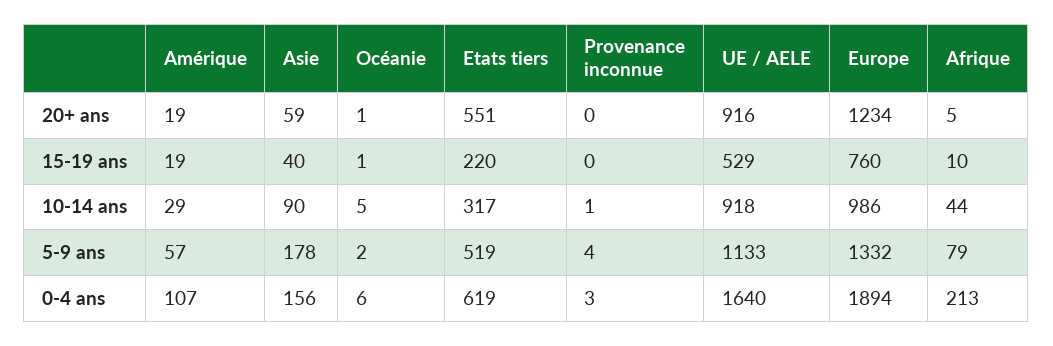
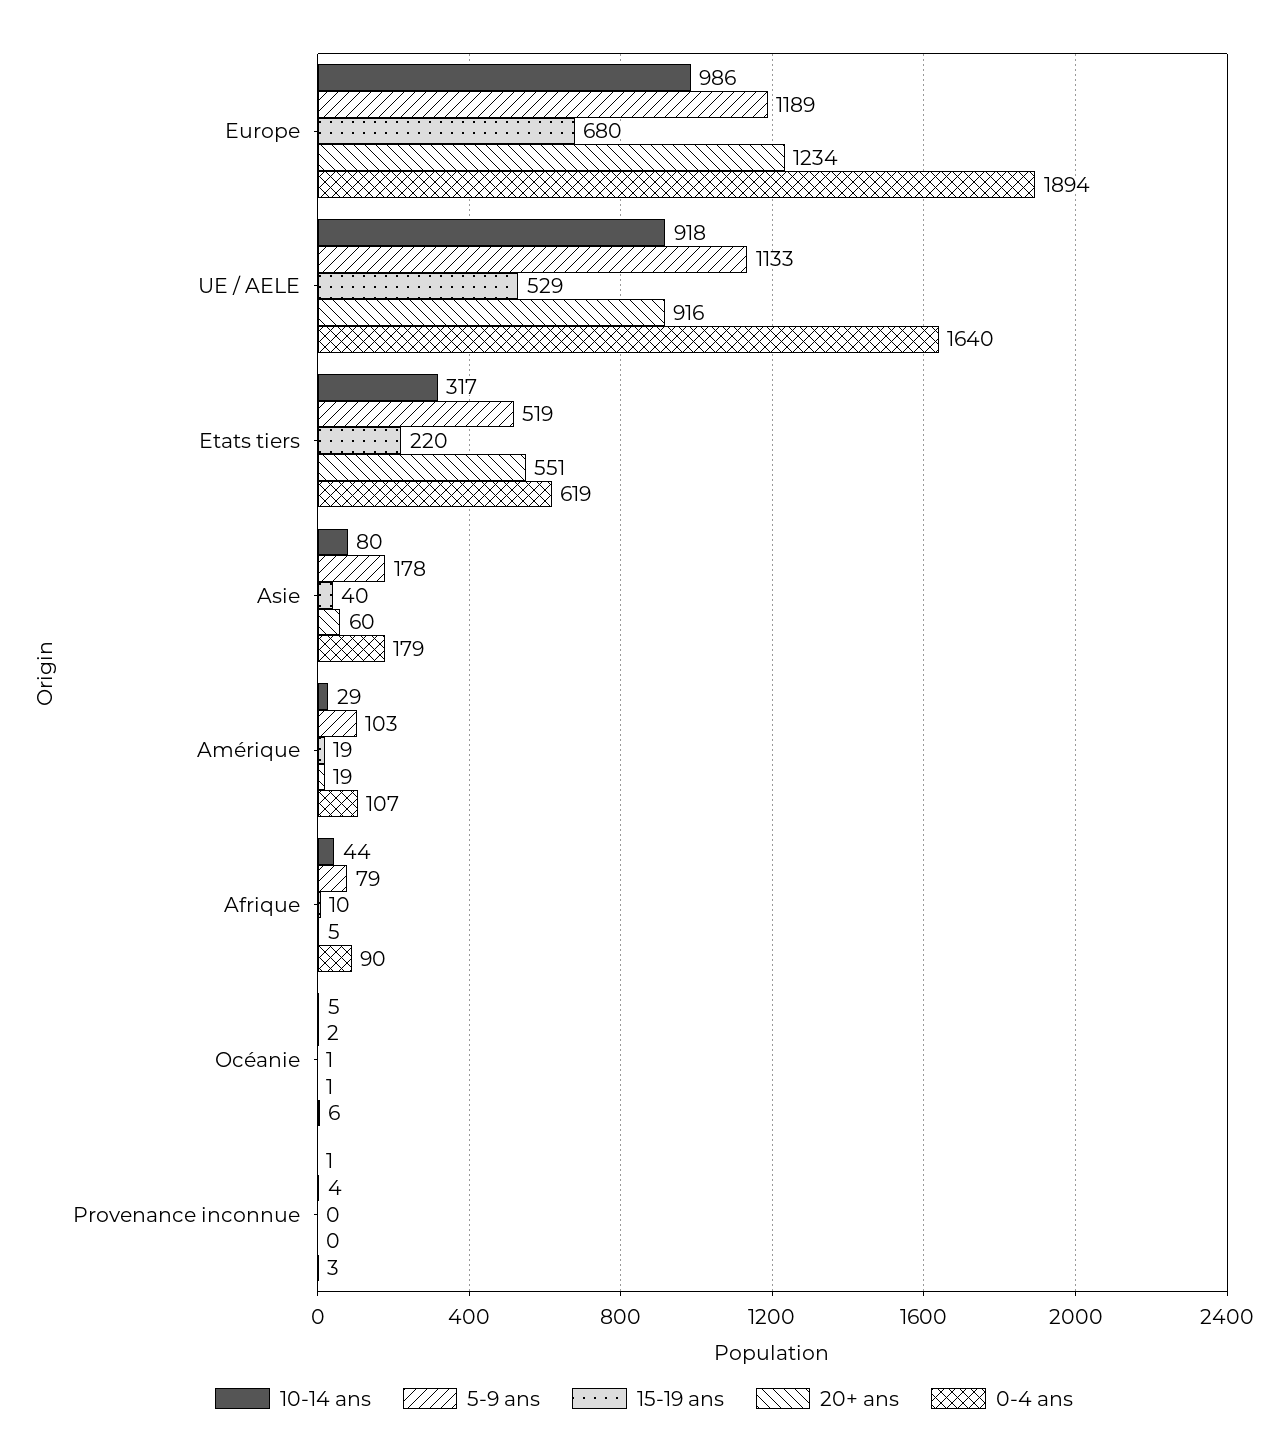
20+ ans, Asie: 59 -> 60
15-19 ans, Europe: 760 -> 680
10-14 ans, Asie: 90 -> 80
5-9 ans, Amérique: 57 -> 103
5-9 ans, Europe: 1332 -> 1189
0-4 ans, Asie: 156 -> 179
0-4 ans, Afrique: 213 -> 90

